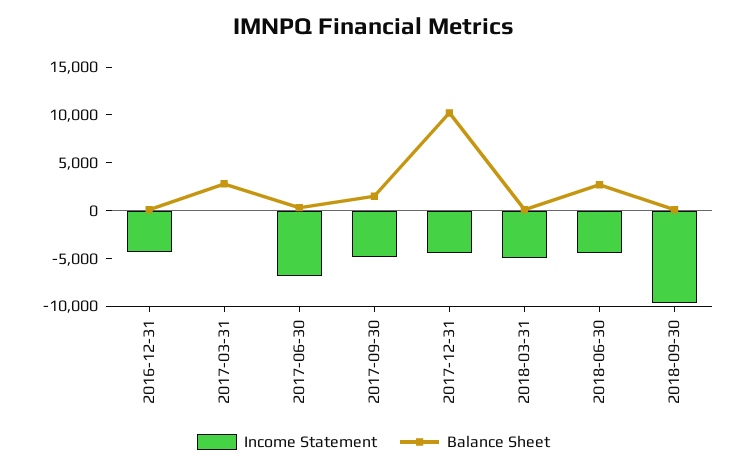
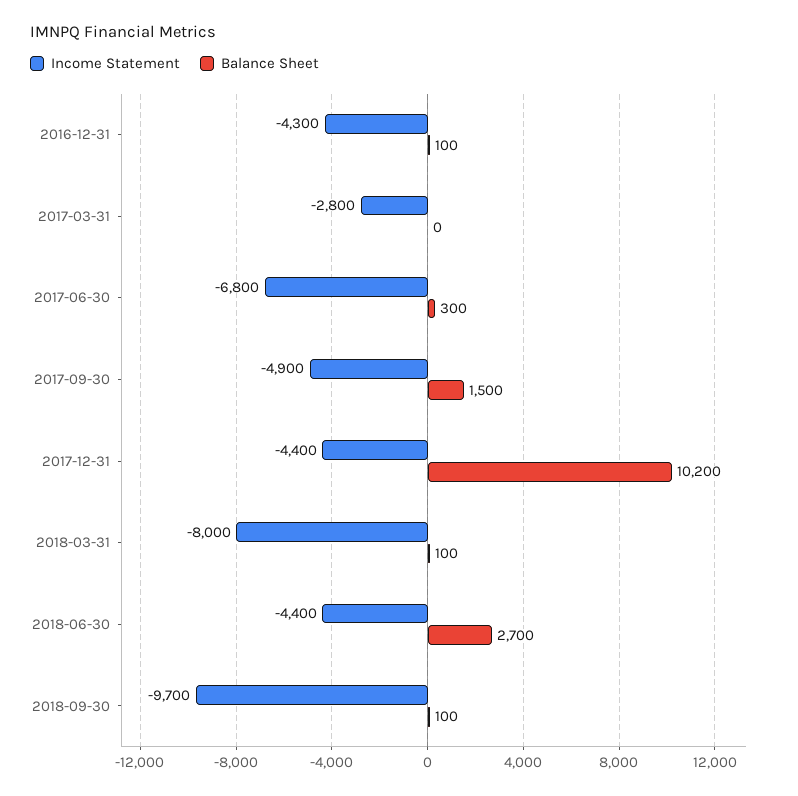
Income Statement, 2017-03-31: 0 -> -2800
Balance Sheet, 2017-03-31: 3000 -> 0
Income Statement, 2018-03-31: -5000 -> -8000

